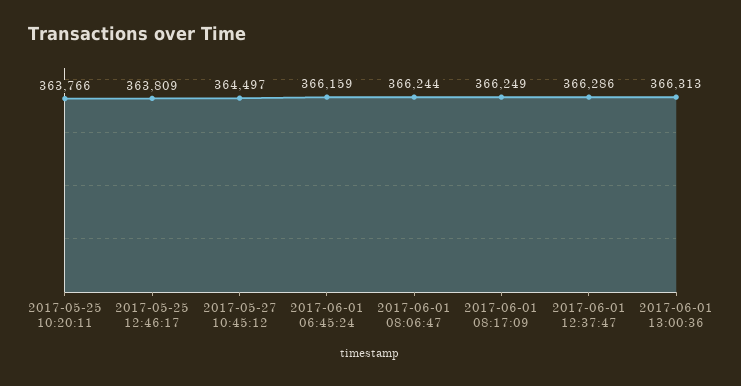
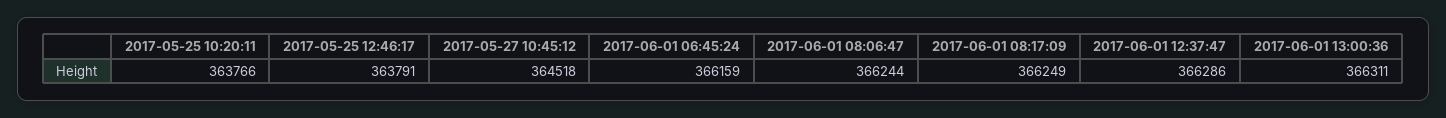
2017-05-25 12:46:17: 363809 -> 363791
2017-05-27 10:45:12: 364497 -> 364518
2017-06-01 13:00:36: 366313 -> 366311

